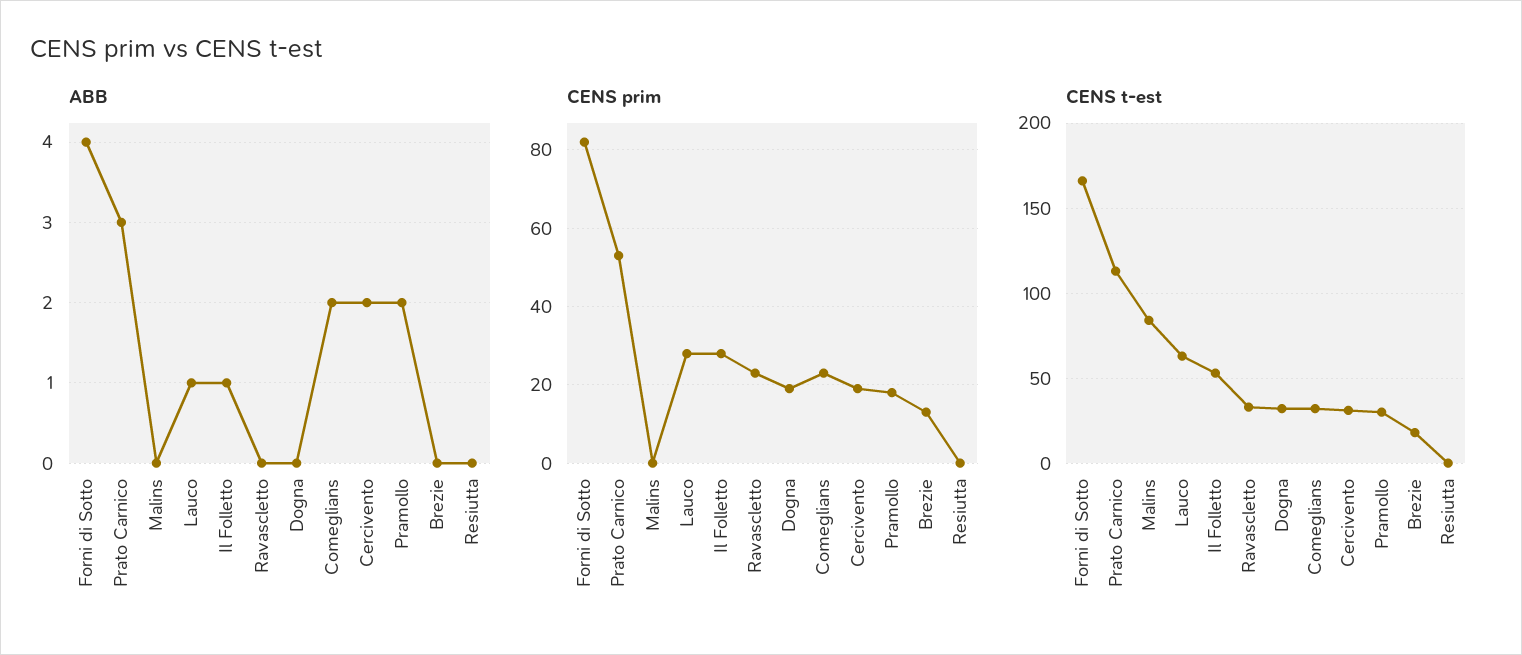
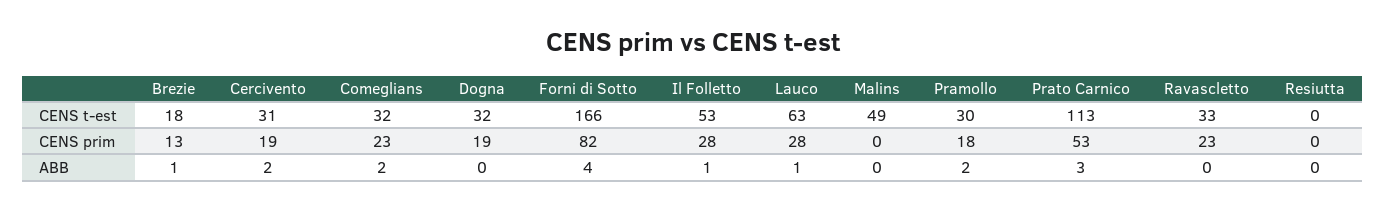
ABB, Brezie: 0 -> 1
CENS t-est, Malins: 85 -> 49

